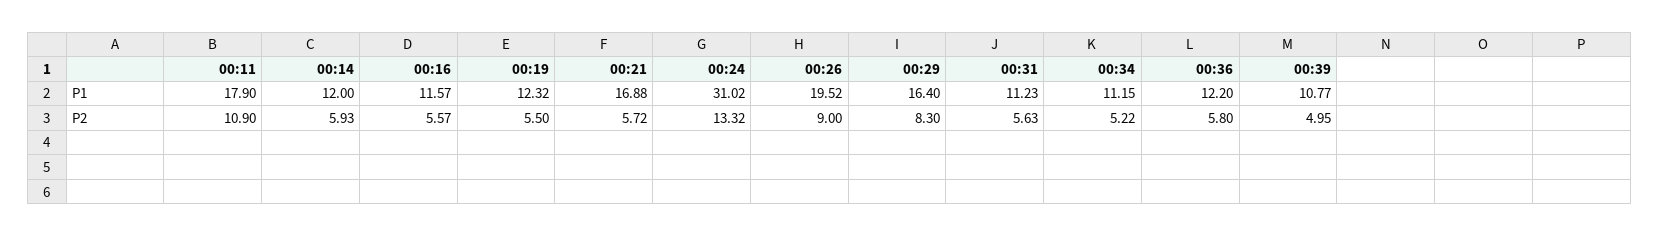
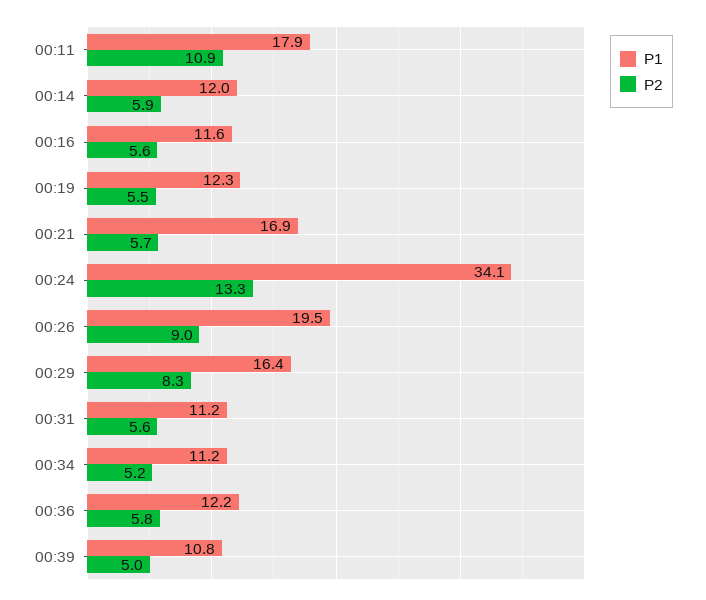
P1, 00:24: 31.02 -> 34.1

